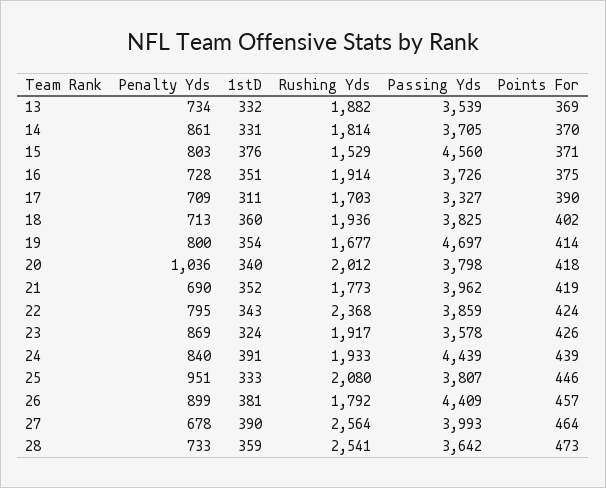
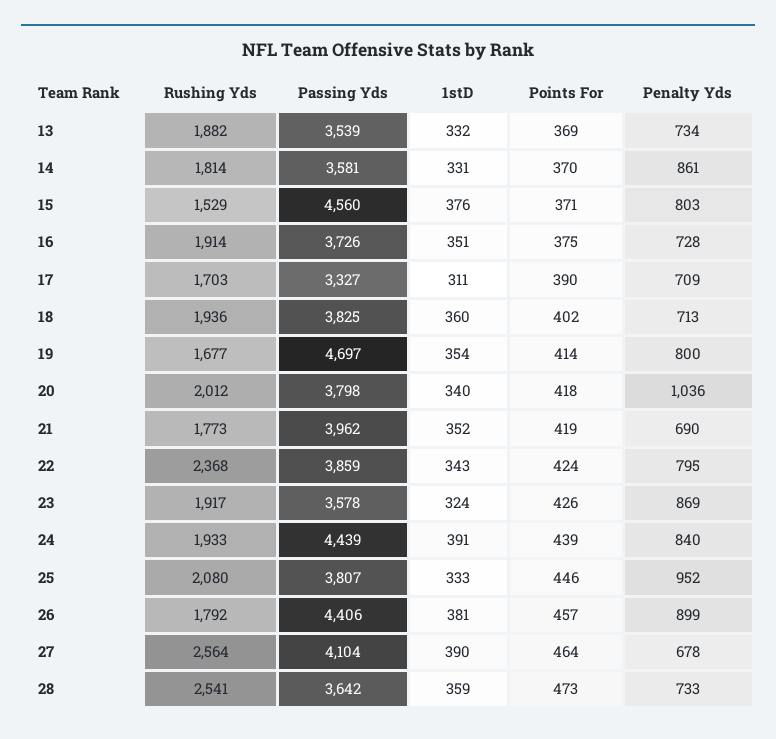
Passing Yds, 14: 3705 -> 3581
Penalty Yds, 25: 951 -> 952
Passing Yds, 26: 4409 -> 4406
Passing Yds, 27: 3993 -> 4104

